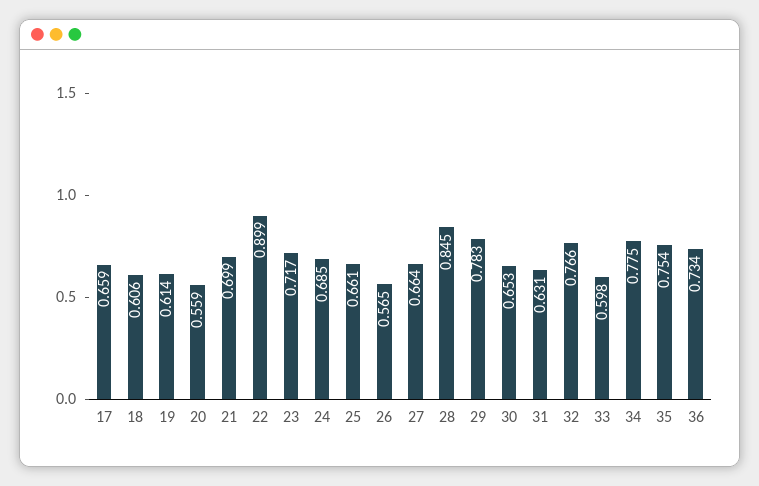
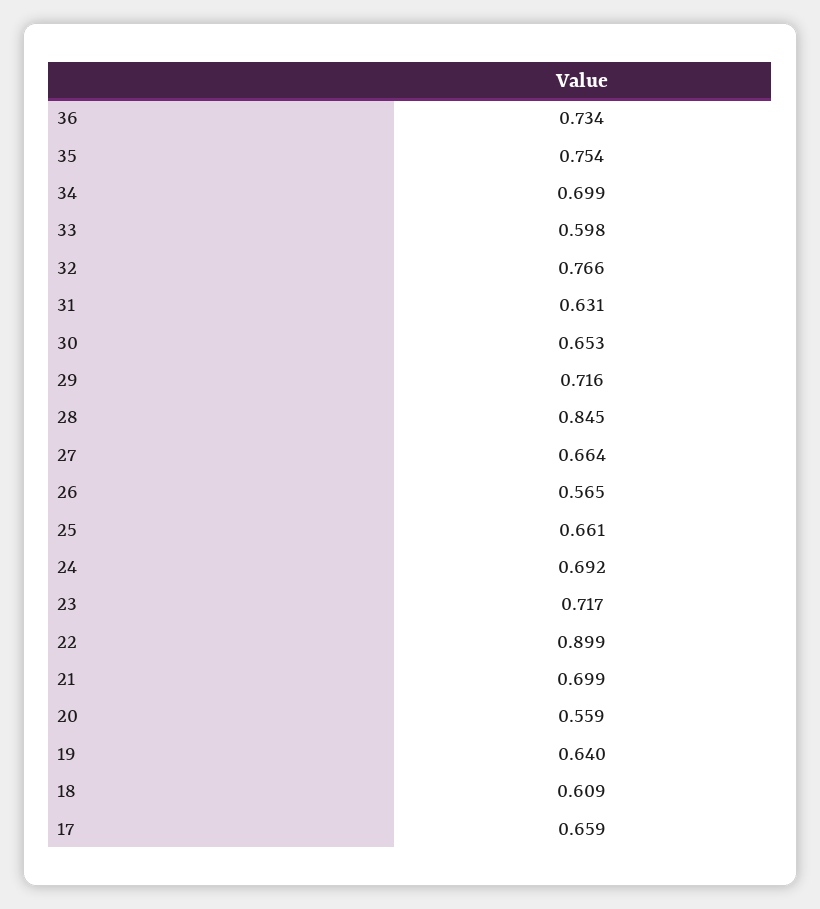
18: 0.606 -> 0.609
19: 0.614 -> 0.64
24: 0.685 -> 0.692
29: 0.783 -> 0.716
34: 0.775 -> 0.699

